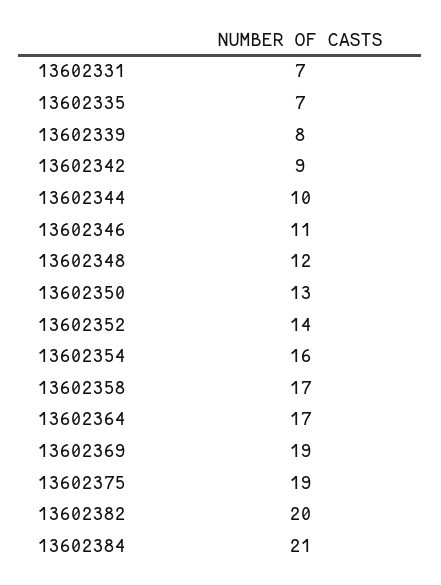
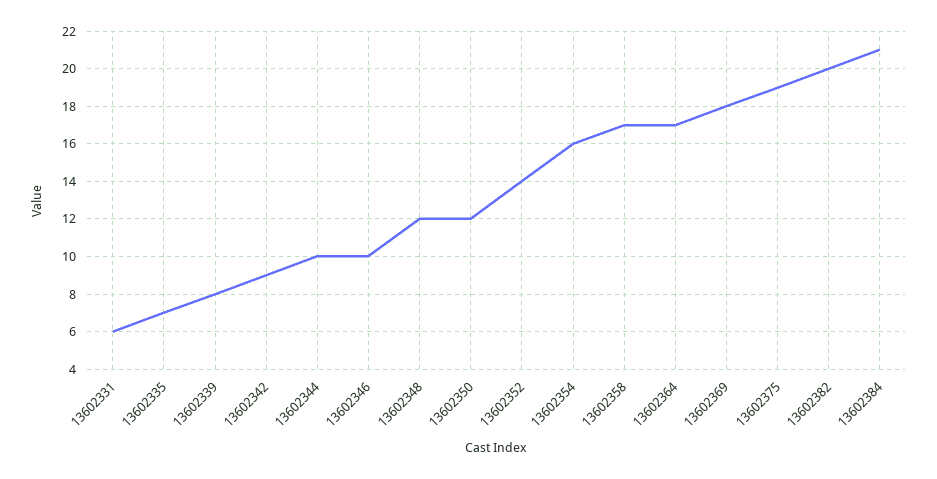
13602331: 7 -> 6
13602346: 11 -> 10
13602350: 13 -> 12
13602369: 19 -> 18

